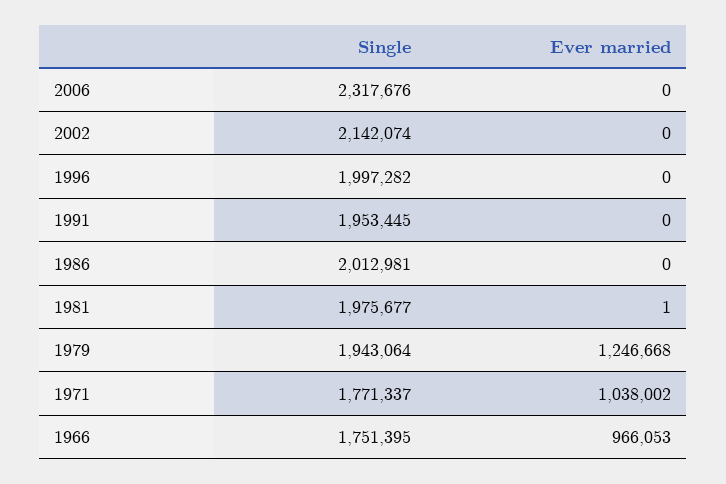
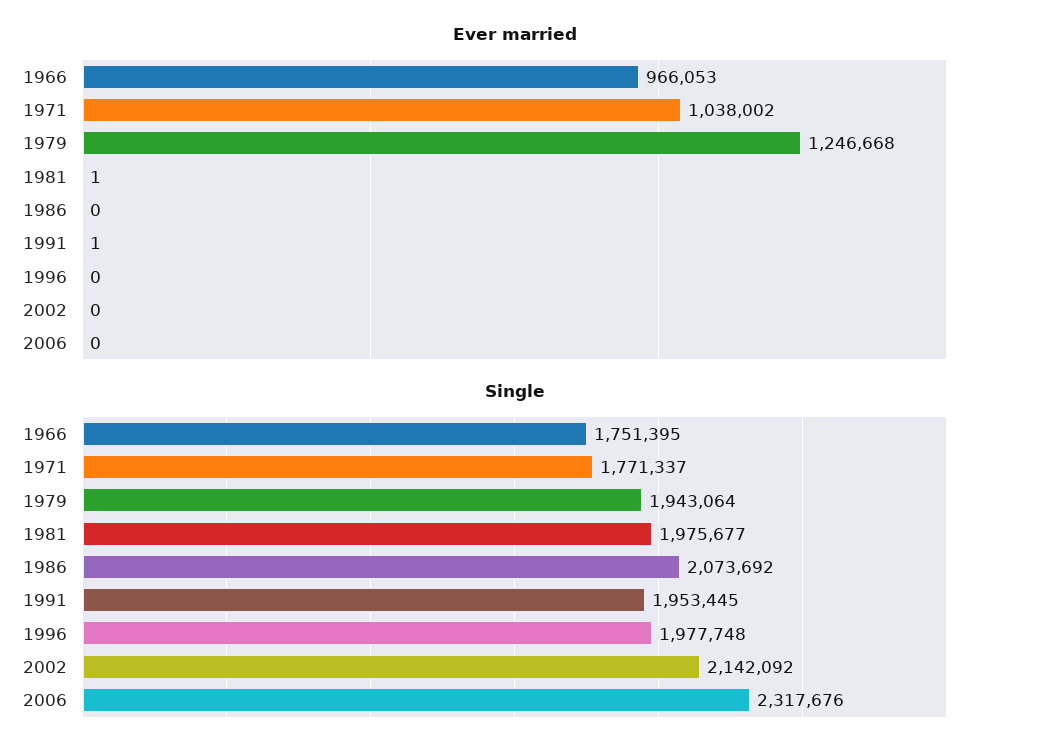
Single, 2002: 2142074 -> 2142092
Single, 1996: 1997282 -> 1977748
Ever married, 1991: 0 -> 1
Single, 1986: 2012981 -> 2073692

